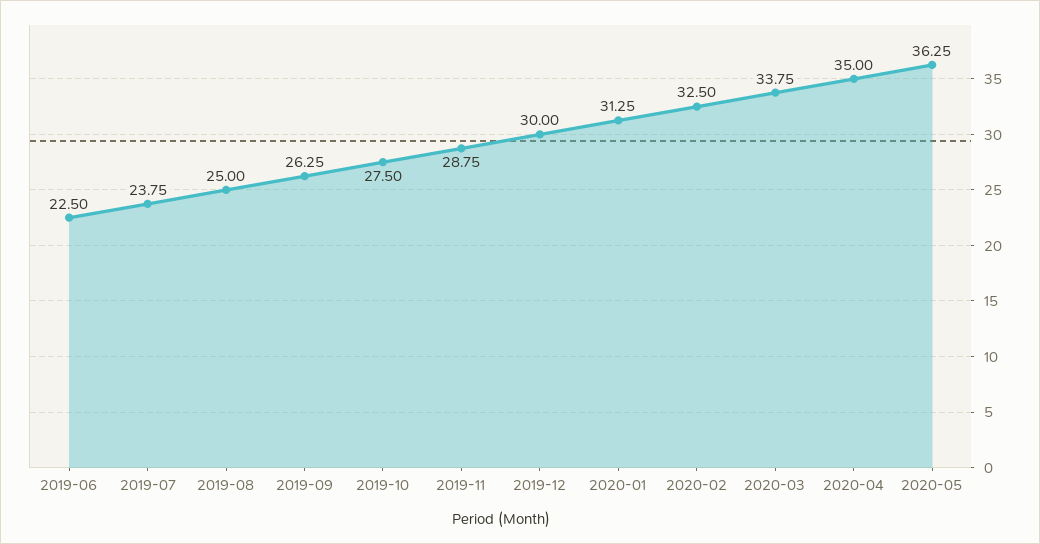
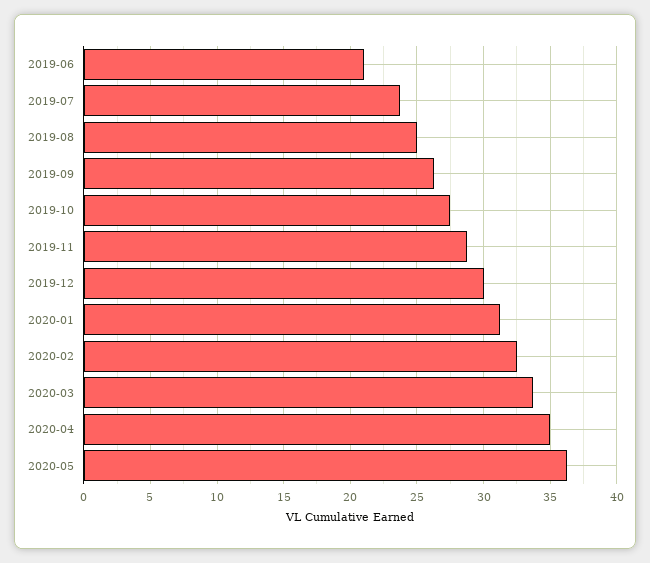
2019-06: 22.5 -> 21

